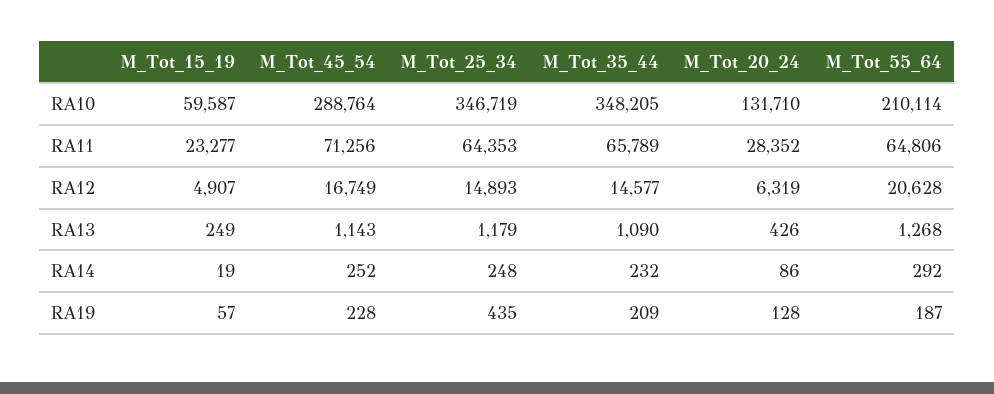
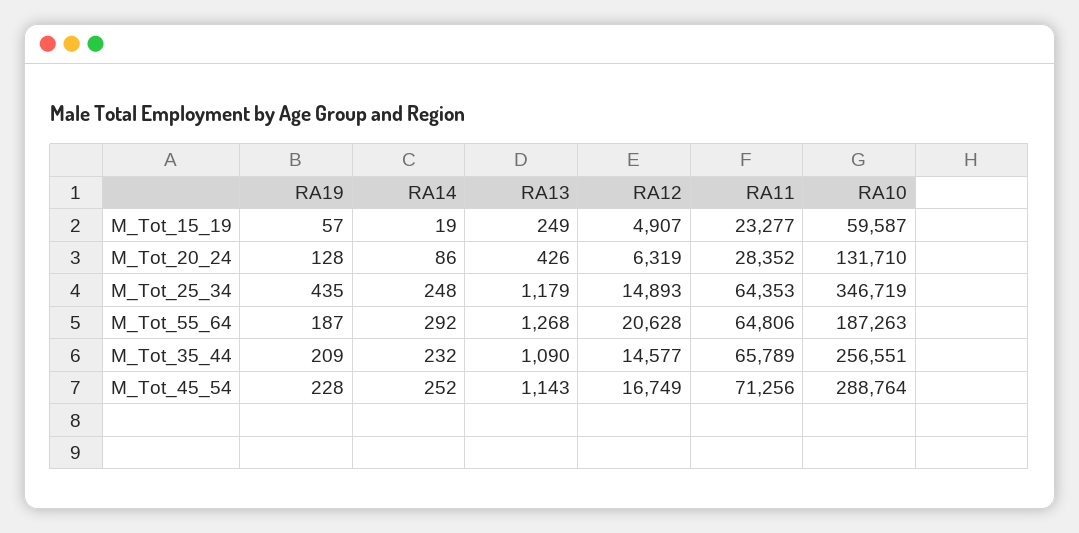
M_Tot_35_44, RA10: 348205 -> 256551
M_Tot_55_64, RA10: 210114 -> 187263

